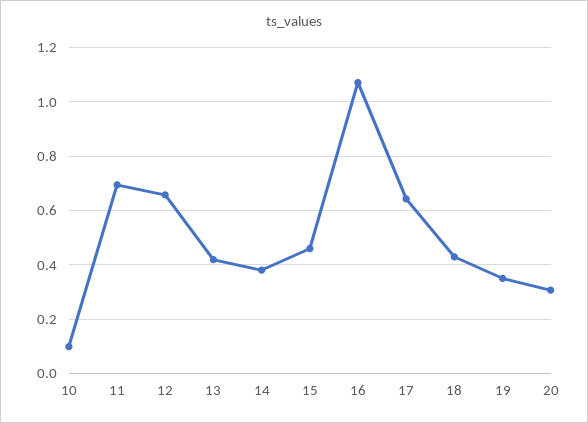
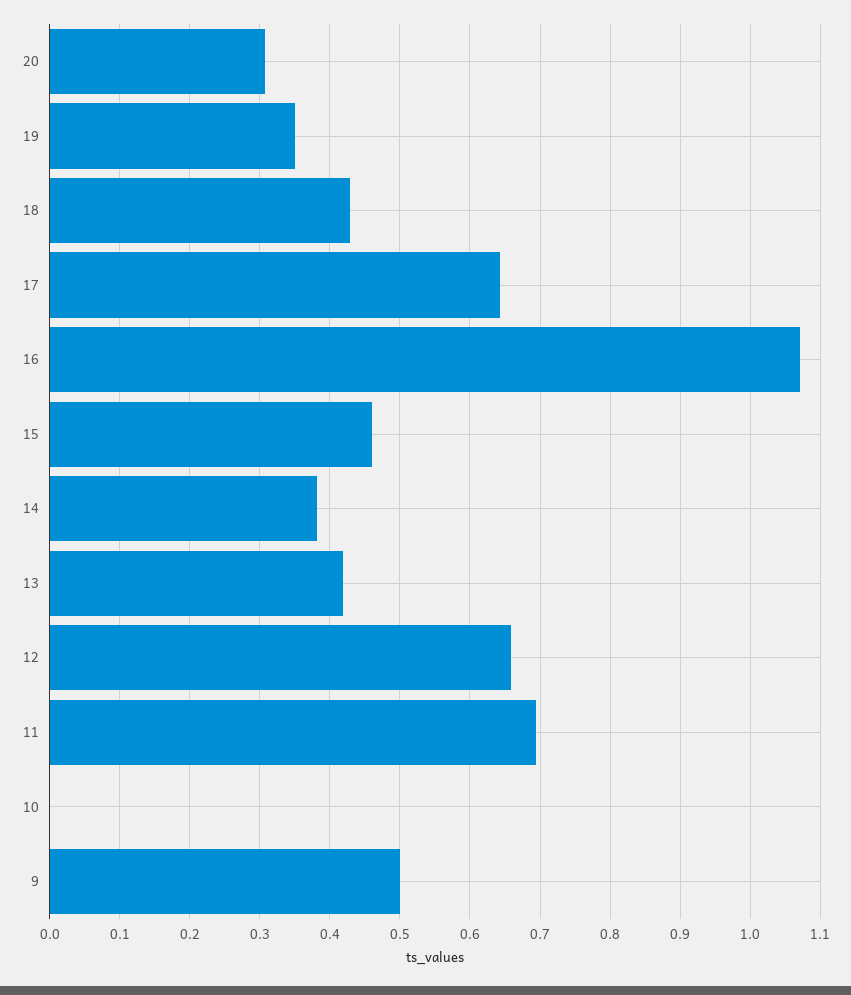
10: 0.1 -> 0
9: none -> 0.5

